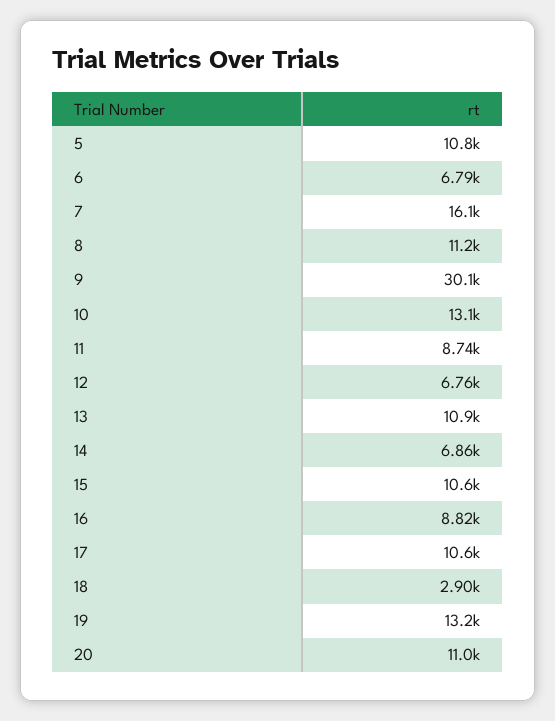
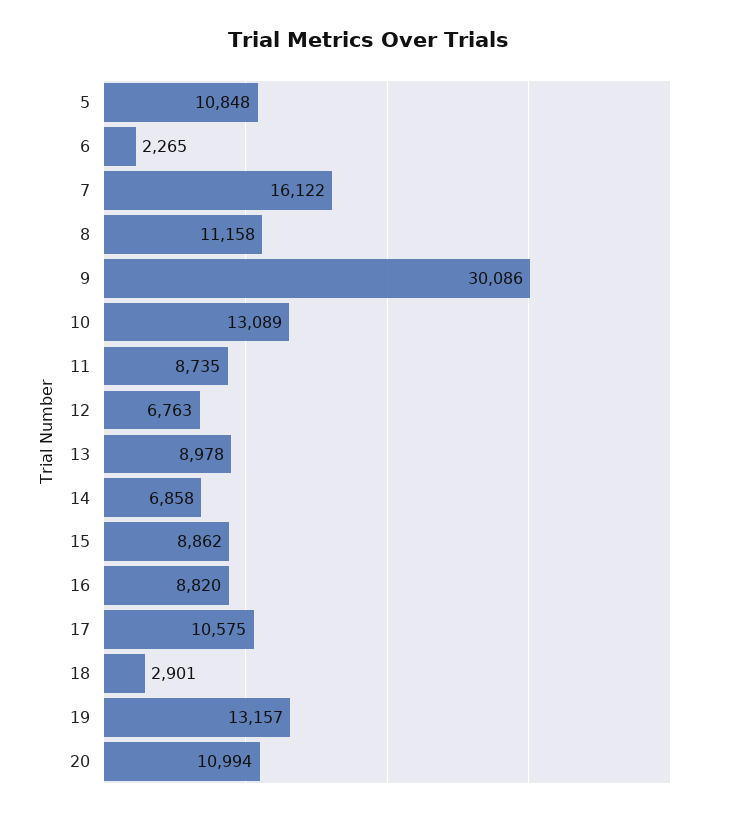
6: 6790 -> 2265
13: 10900 -> 8978
15: 10600 -> 8862

